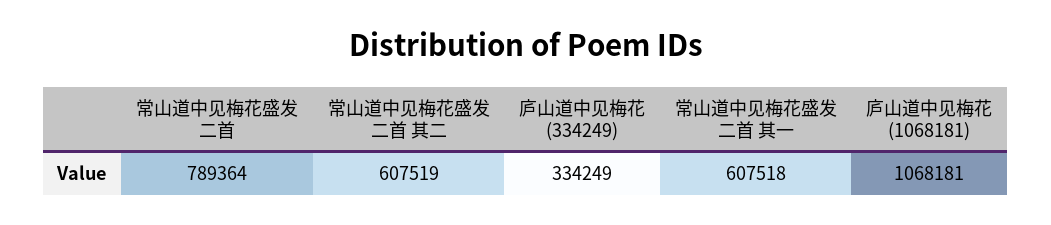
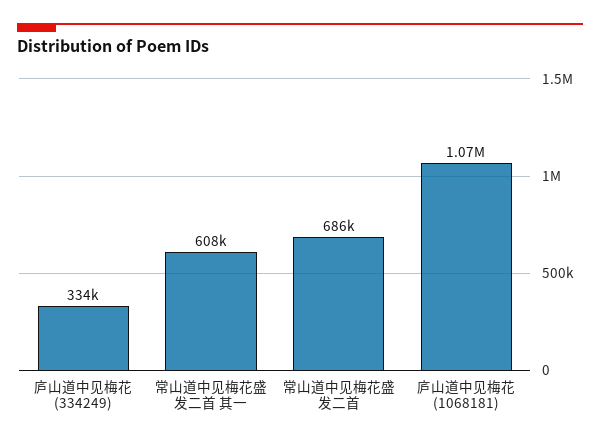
常山道中见梅花盛发二首: 789364 -> 686000
常山道中见梅花盛发二首 其二: 607519 -> none

